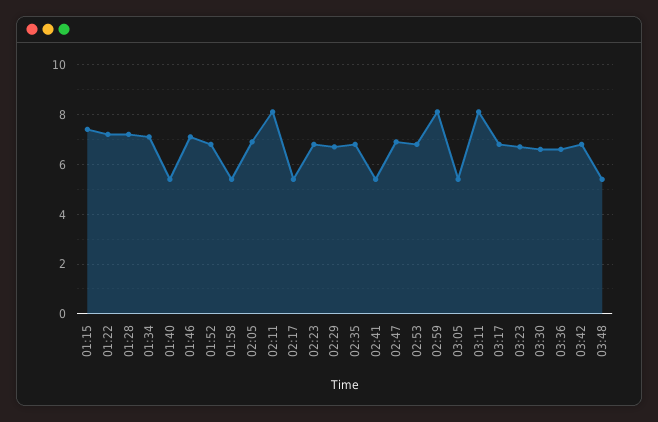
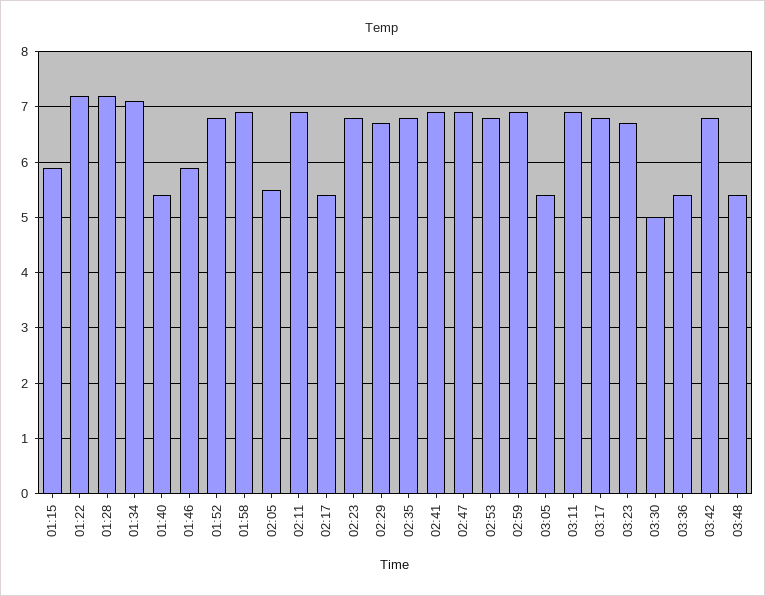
01:15: 7.5 -> 6
01:46: 7 -> 6
01:58: 5.5 -> 7
02:05: 7 -> 5.5
02:11: 8 -> 7
02:41: 5.5 -> 7
02:59: 8 -> 7
03:11: 8 -> 7
03:30: 6.5 -> 5
03:36: 6.5 -> 5.5

